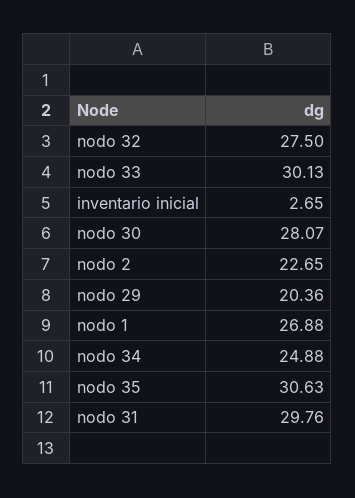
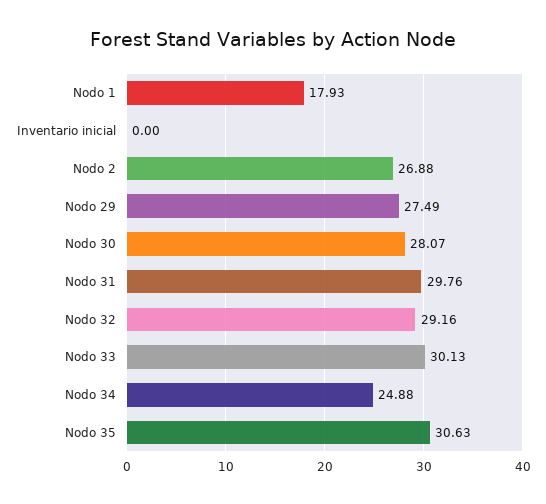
nodo 32: 27.5 -> 29.16
inventario inicial: 2.65 -> 0
nodo 2: 22.65 -> 26.88
nodo 29: 20.36 -> 27.49
nodo 1: 26.88 -> 17.93

